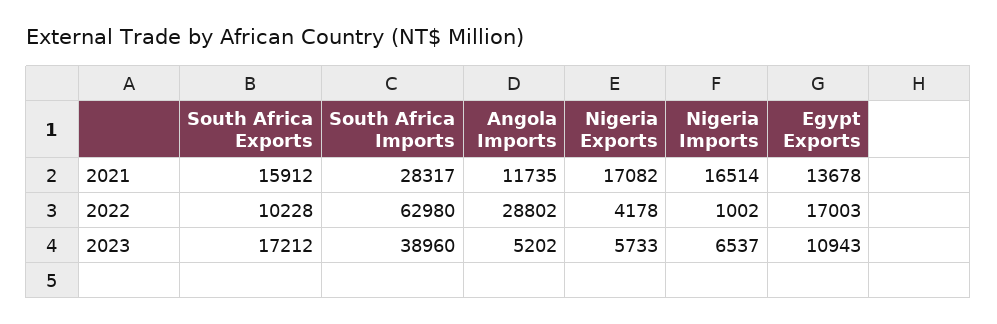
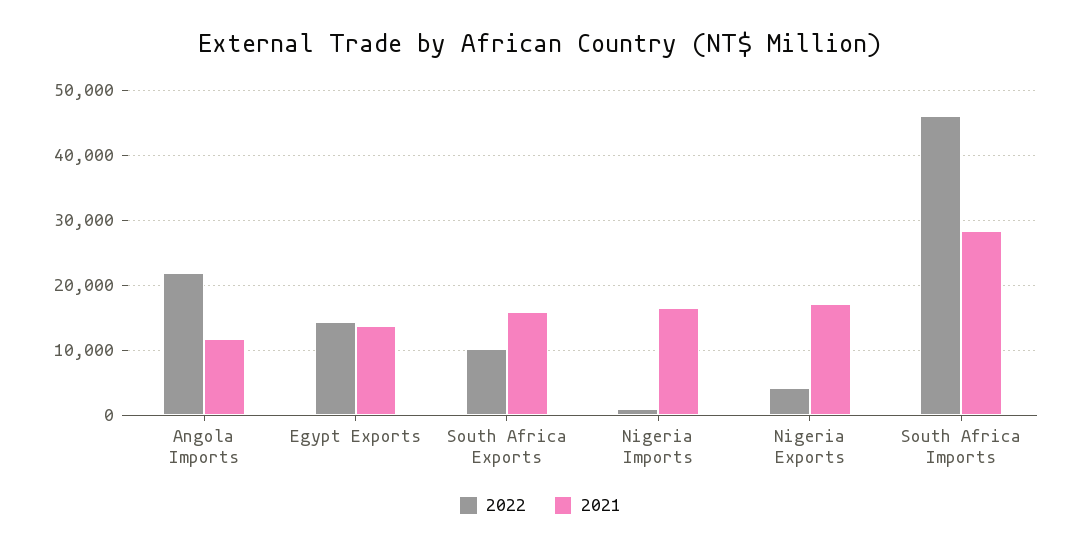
2022, South Africa Imports: 62980 -> 46000
2022, Angola Imports: 28802 -> 22000
2022, Egypt Exports: 17003 -> 14000
2023, South Africa Exports: 17212 -> none
2023, South Africa Imports: 38960 -> none
2023, Angola Imports: 5202 -> none
2023, Nigeria Exports: 5733 -> none
2023, Nigeria Imports: 6537 -> none
2023, Egypt Exports: 10943 -> none

